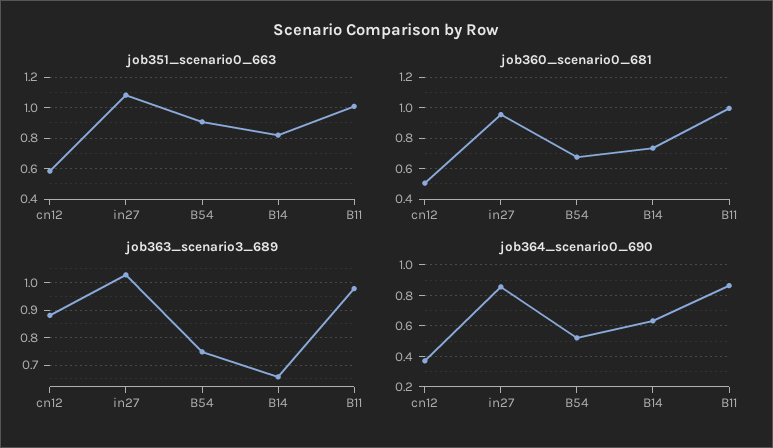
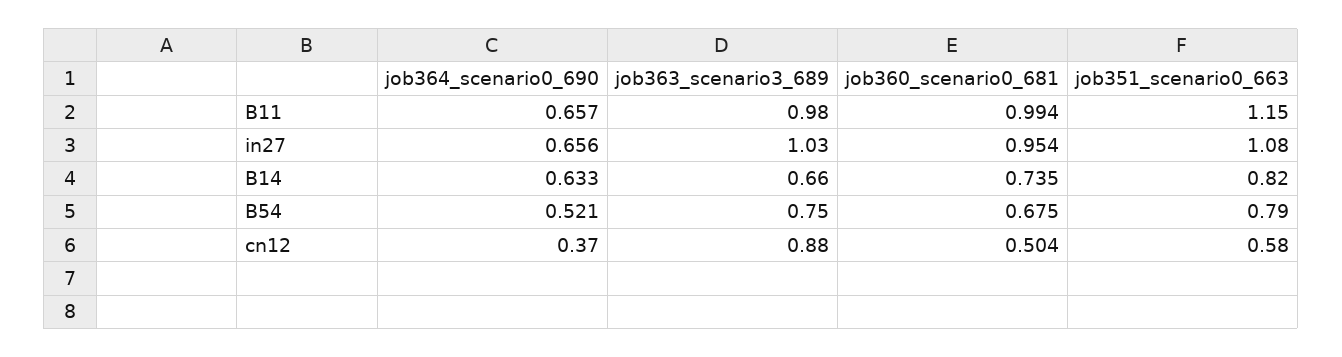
job351_scenario0_663, B54: 0.9 -> 0.79
job351_scenario0_663, B11: 1 -> 1.15
job364_scenario0_690, in27: 0.85 -> 0.656
job364_scenario0_690, B11: 0.85 -> 0.657

